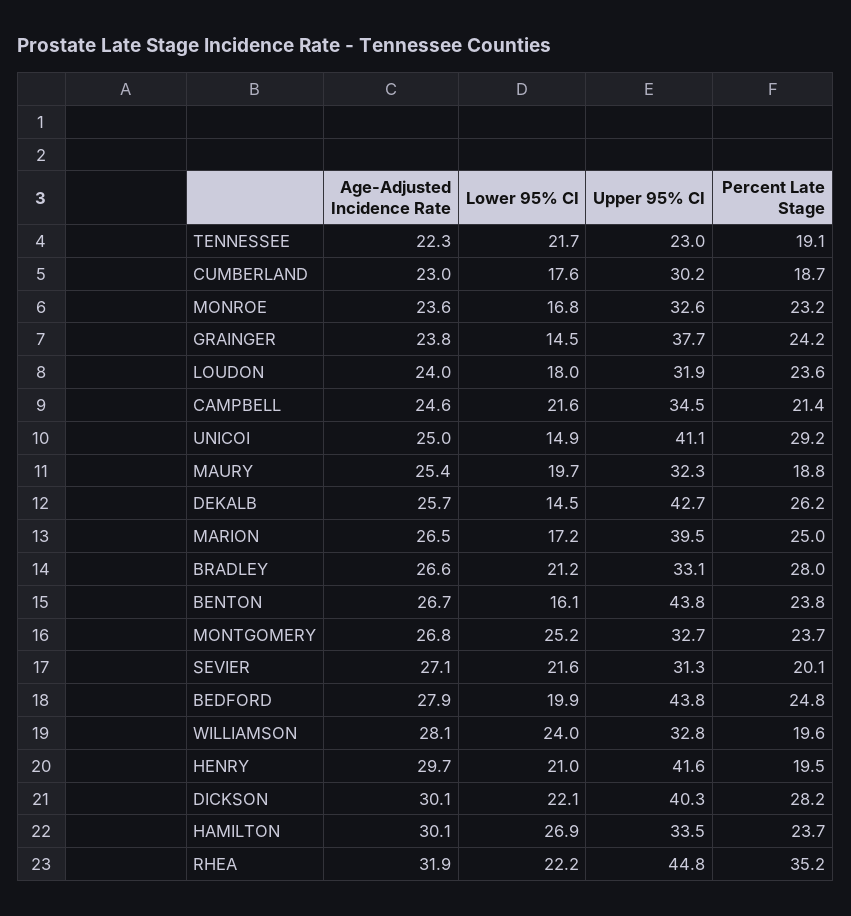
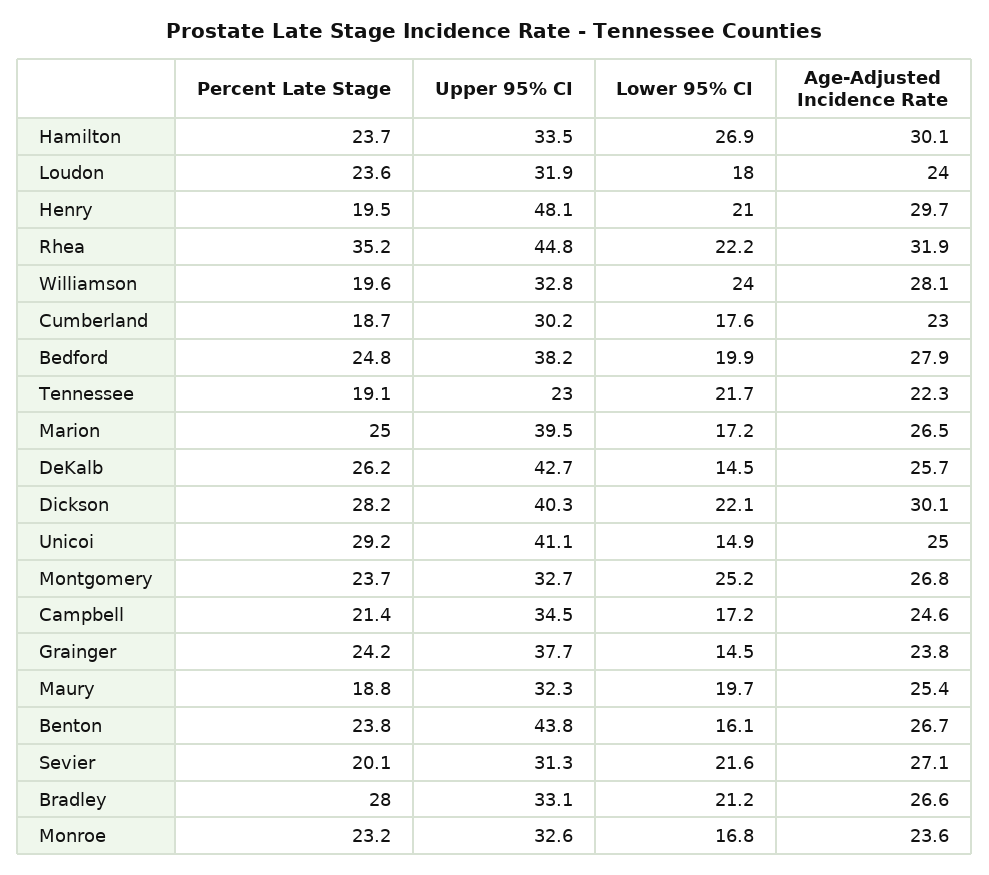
Lower 95% CI, CAMPBELL: 21.6 -> 17.2
Upper 95% CI, BEDFORD: 43.8 -> 38.2
Upper 95% CI, HENRY: 41.6 -> 48.1

